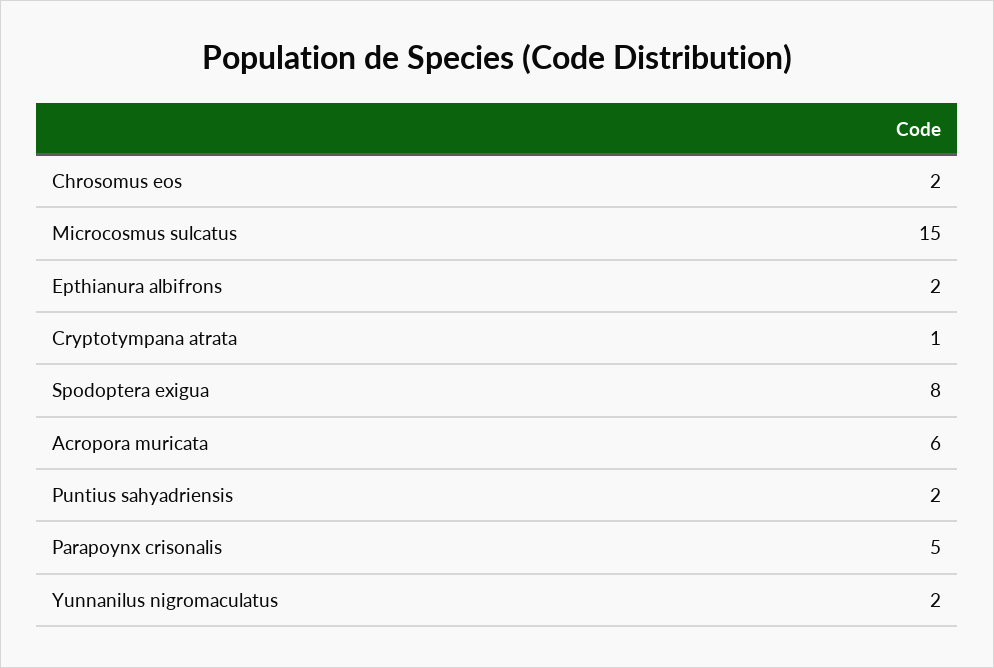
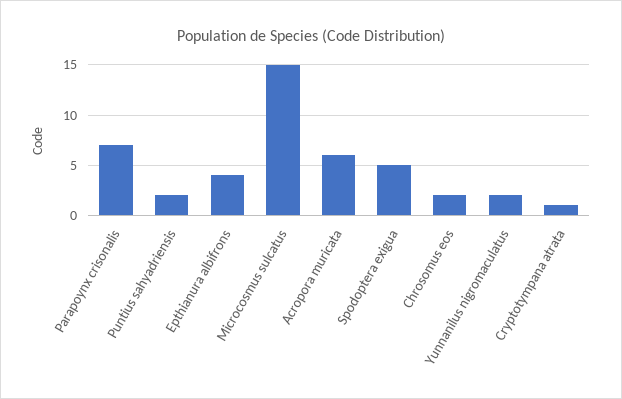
Epthianura albifrons: 2 -> 4
Spodoptera exigua: 8 -> 5
Parapoynx crisonalis: 5 -> 7

